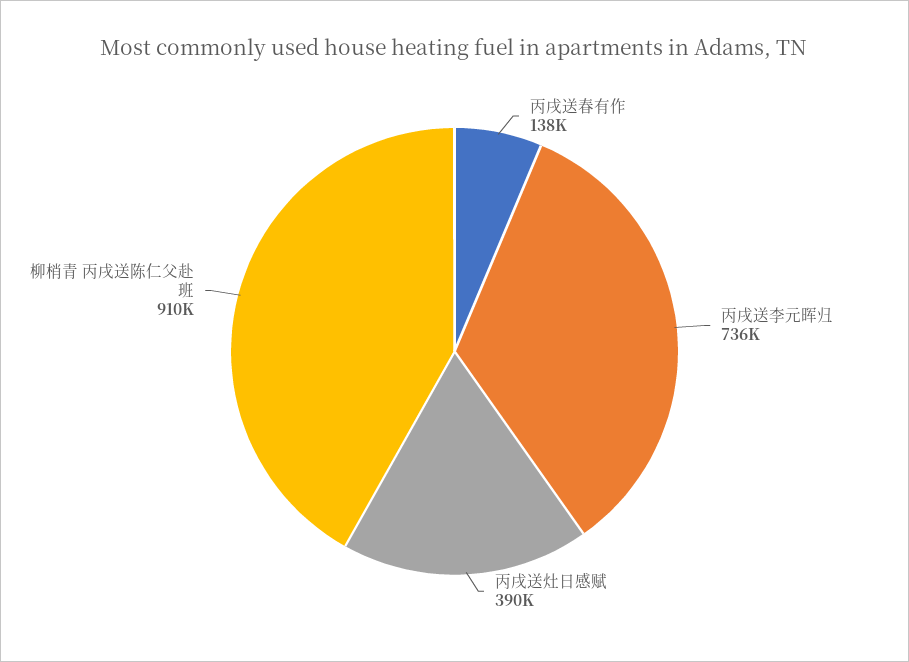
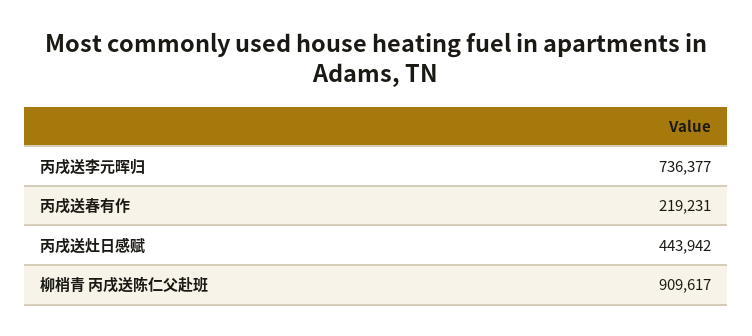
丙戌送春有作: 138000 -> 219231
丙戌送灶日感赋: 390000 -> 443942

